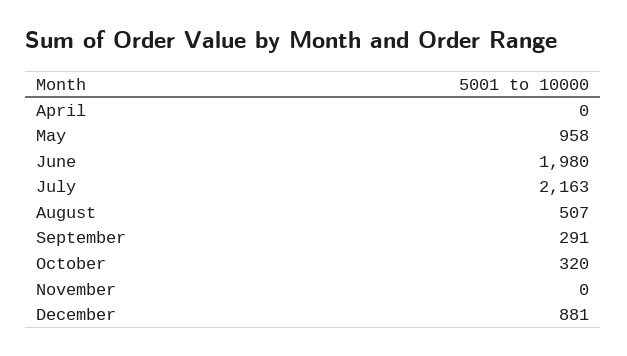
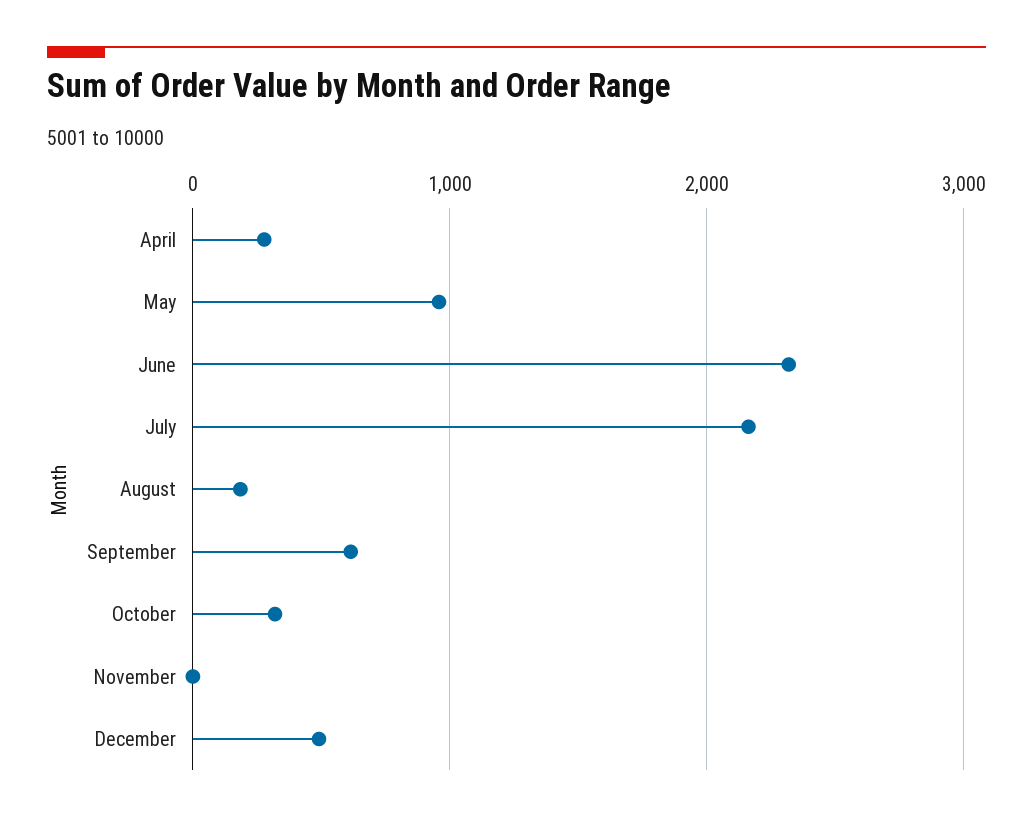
April: 0 -> 300
June: 1980 -> 2300
August: 507 -> 200
September: 291 -> 600
December: 881 -> 500

